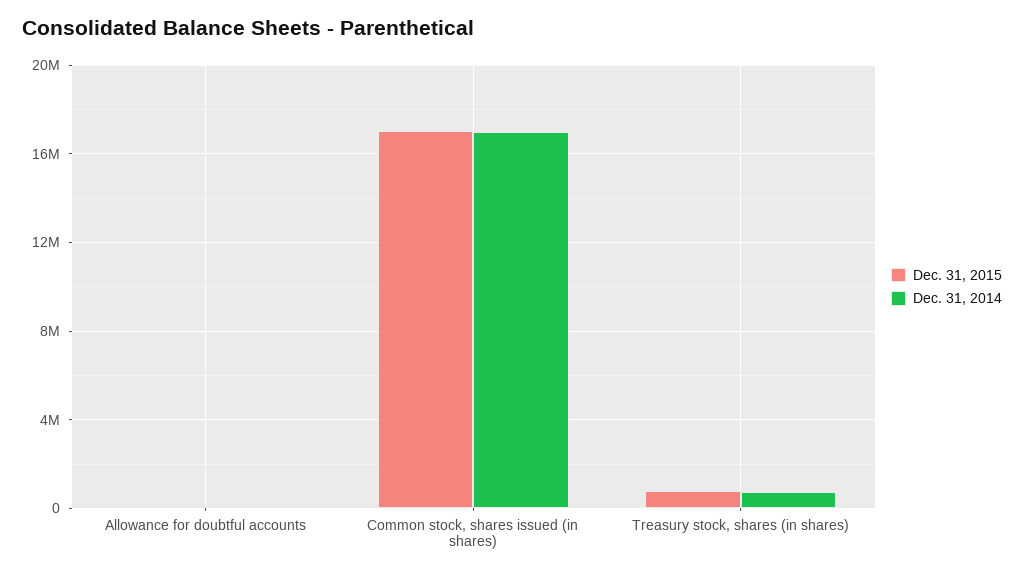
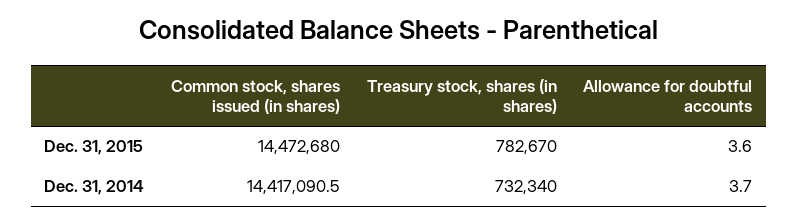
Dec. 31, 2015, Common stock, shares issued (in shares): 17000000 -> 14472680
Dec. 31, 2014, Common stock, shares issued (in shares): 17000000 -> 14417090.5

